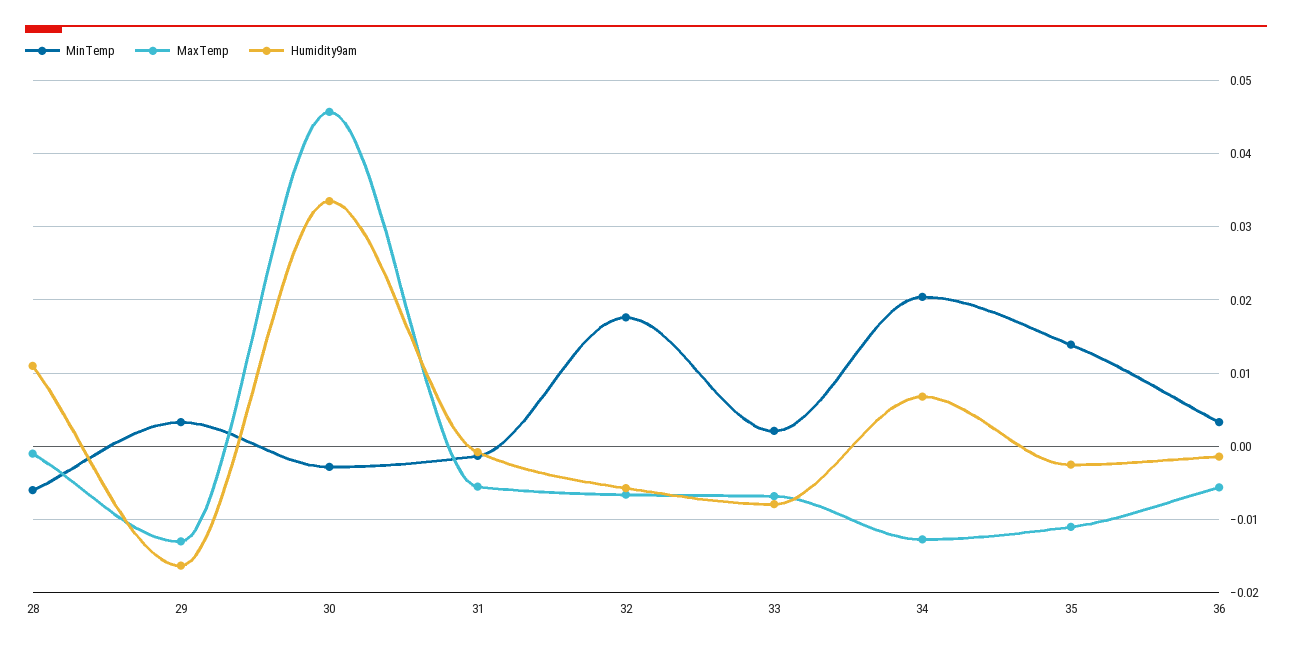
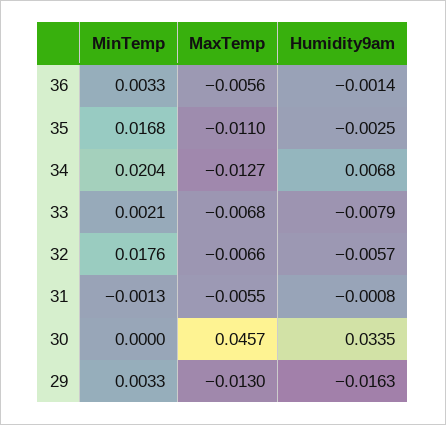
MinTemp, 28: -0.006 -> none
MaxTemp, 28: -0.001 -> none
Humidity9am, 28: 0.011 -> none
MinTemp, 30: -0.003 -> 0
MinTemp, 35: 0.014 -> 0.0168

